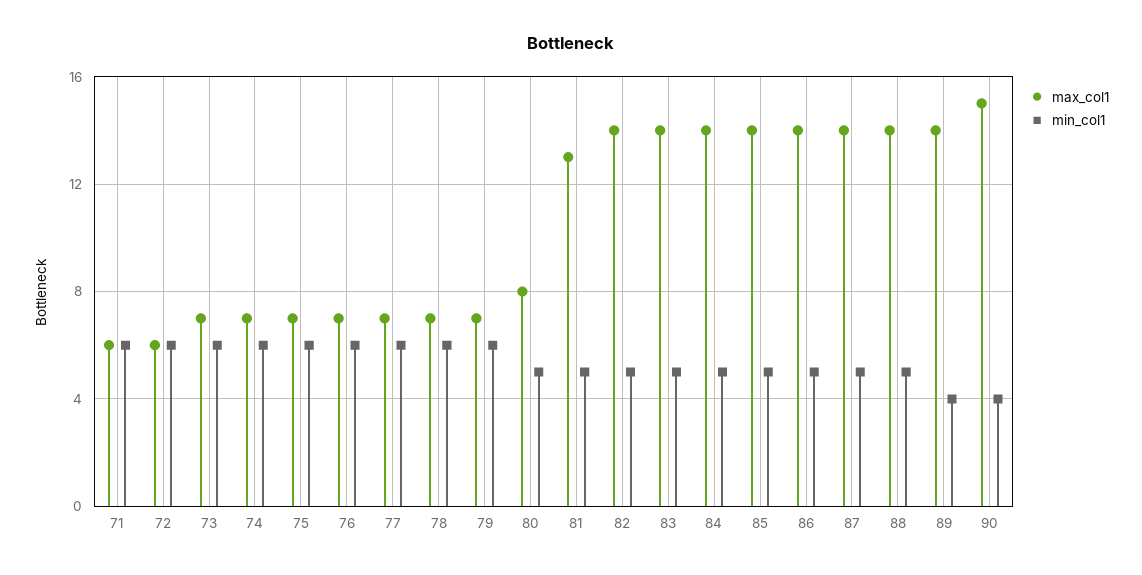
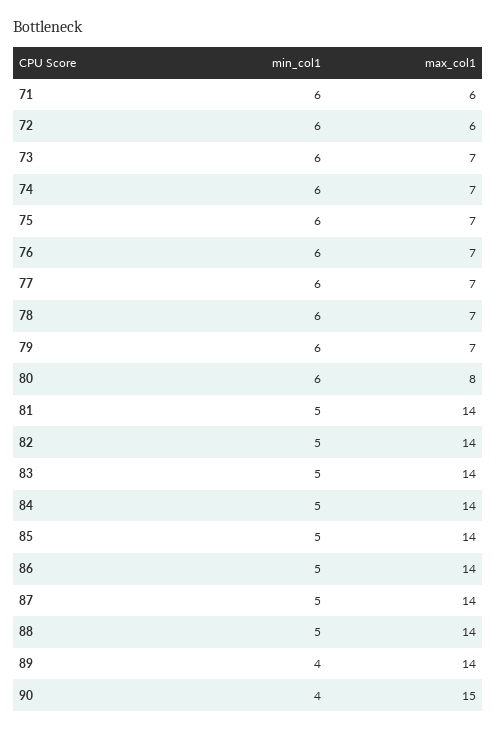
min_col1, 80: 5 -> 6
max_col1, 81: 13 -> 14

